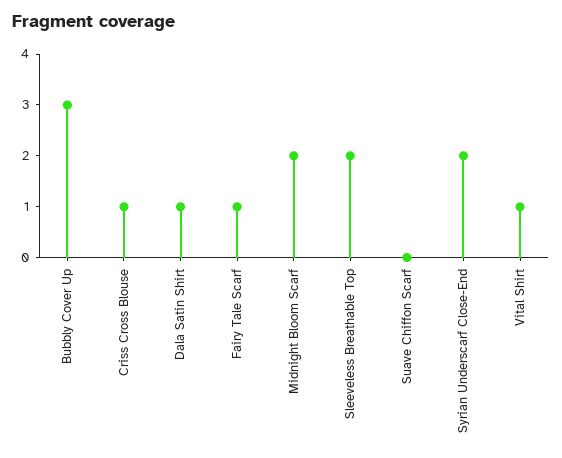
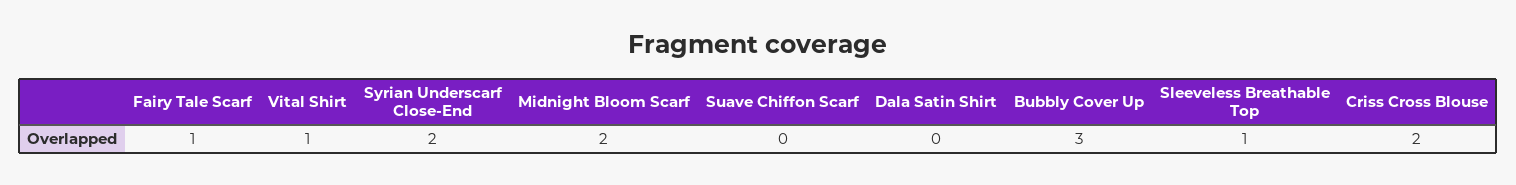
Criss Cross Blouse: 1 -> 2
Dala Satin Shirt: 1 -> 0
Sleeveless Breathable Top: 2 -> 1

